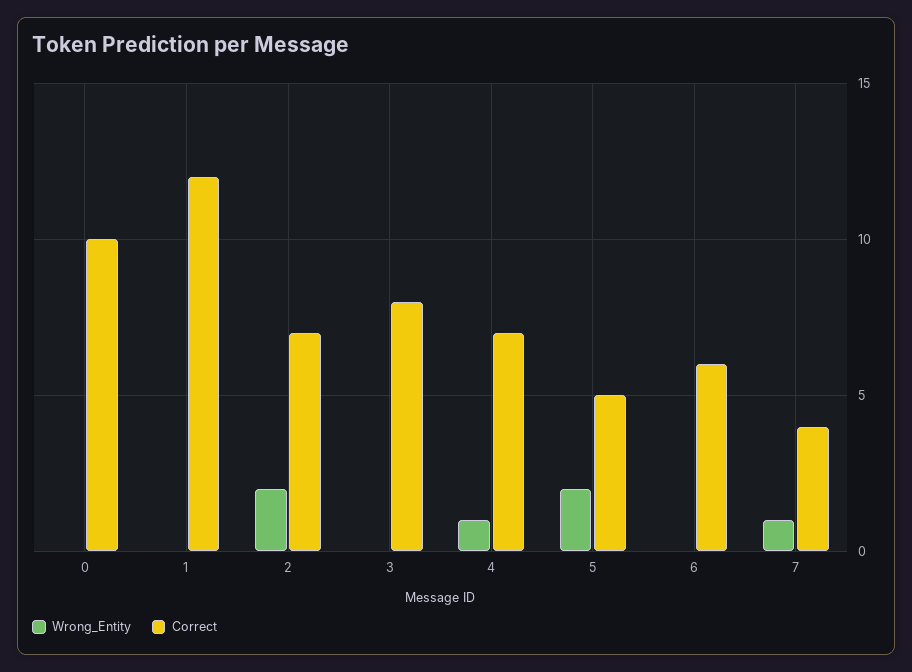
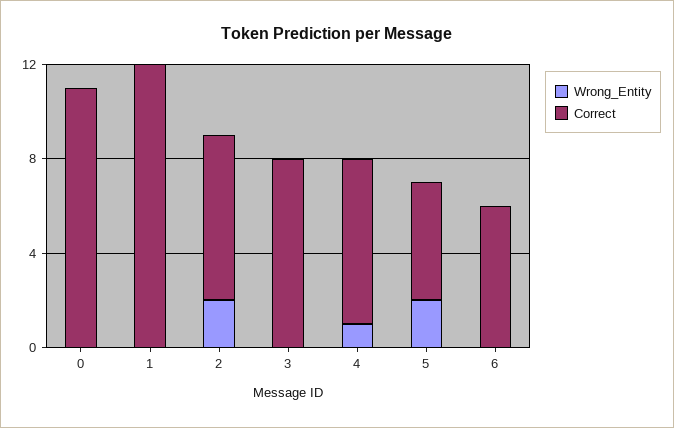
Correct, 0: 10 -> 11
Wrong_Entity, 7: 1 -> none
Correct, 7: 4 -> none

